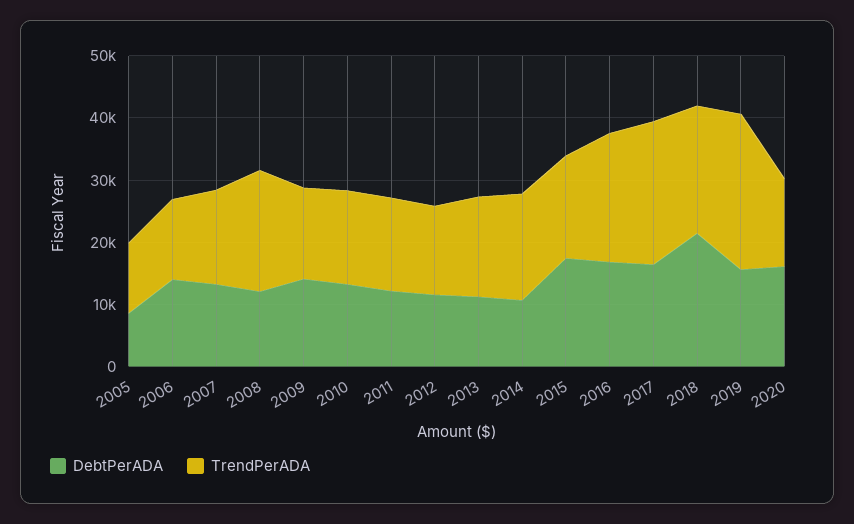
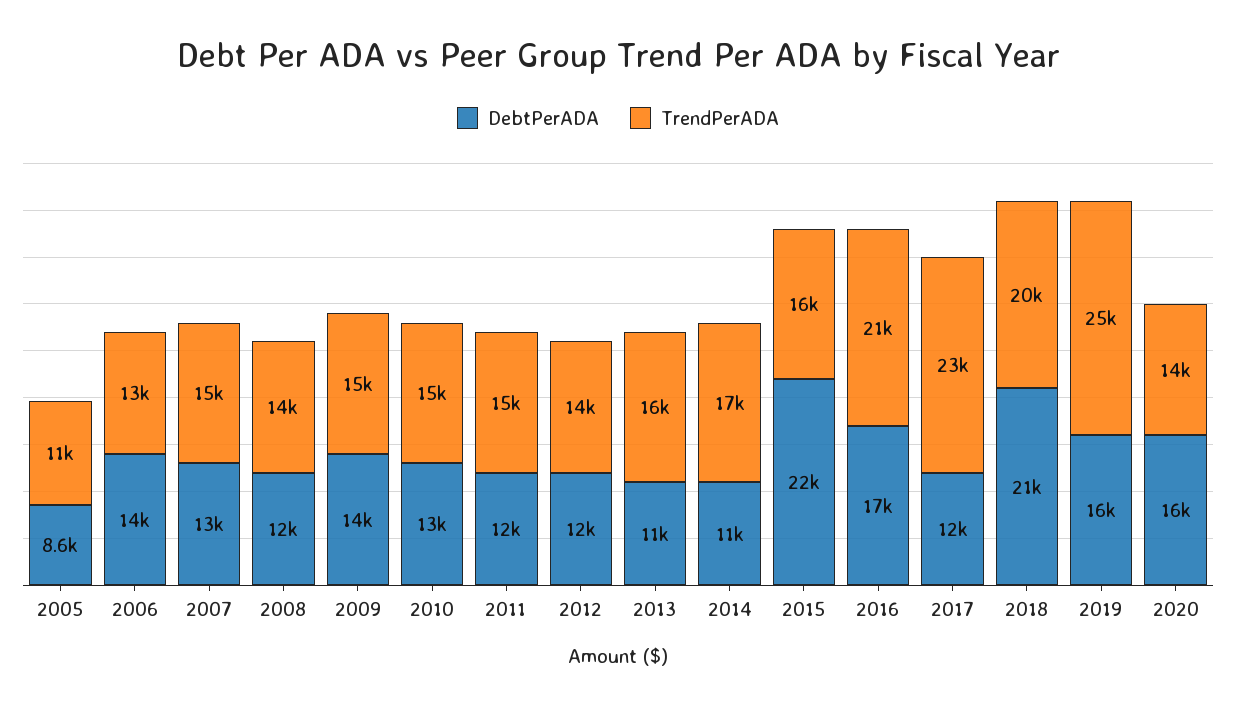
TrendPerADA, 2008: 20000 -> 14000
DebtPerADA, 2015: 18000 -> 22000
DebtPerADA, 2017: 16000 -> 12000

